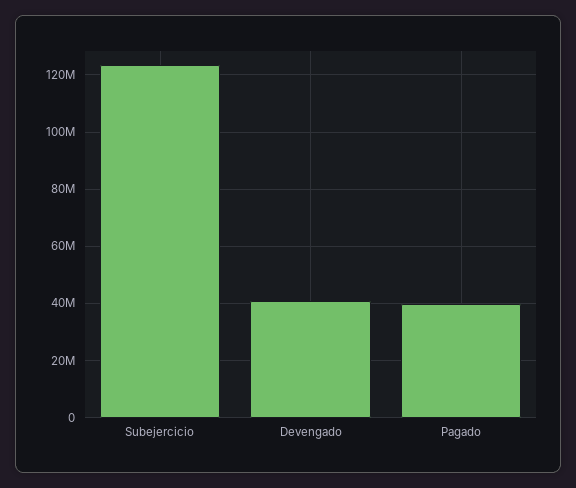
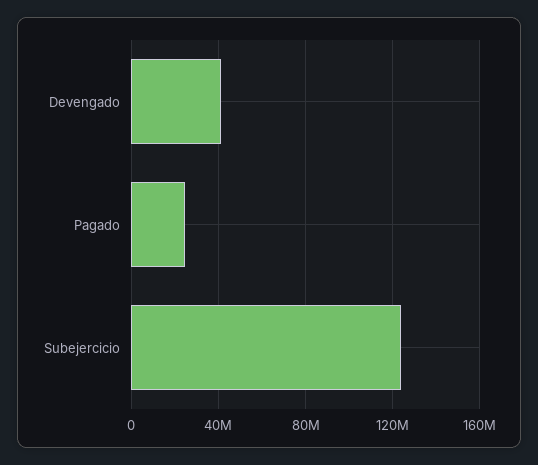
Pagado: 40000000 -> 25000000

